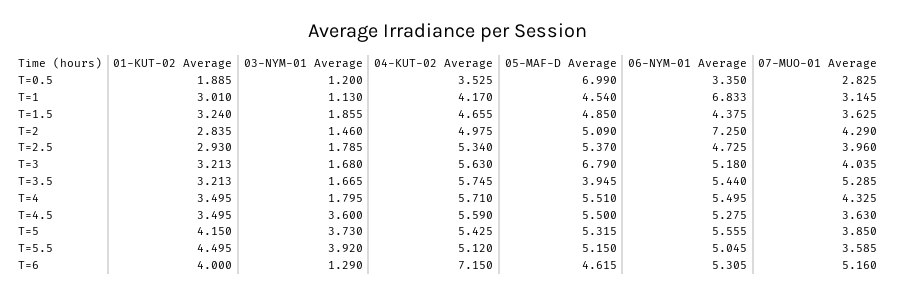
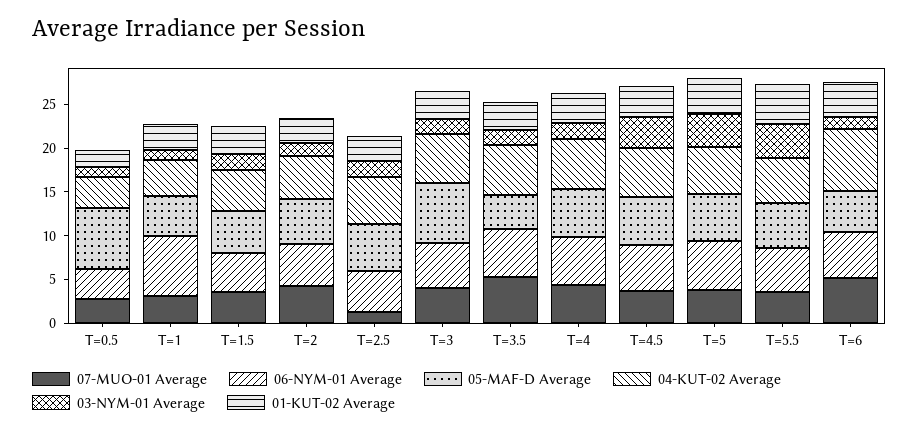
06-NYM-01 Average, T=2: 7.25 -> 5
07-MUO-01 Average, T=2.5: 3.96 -> 1

